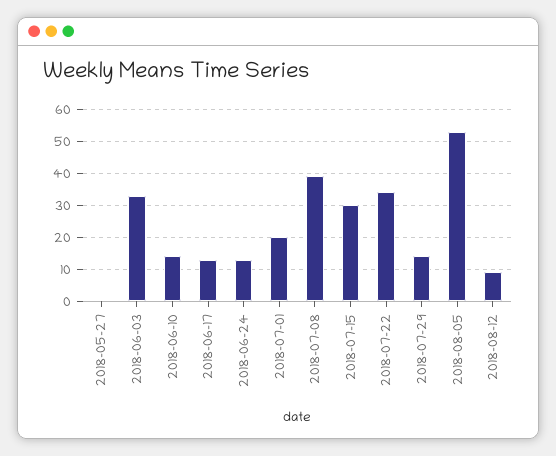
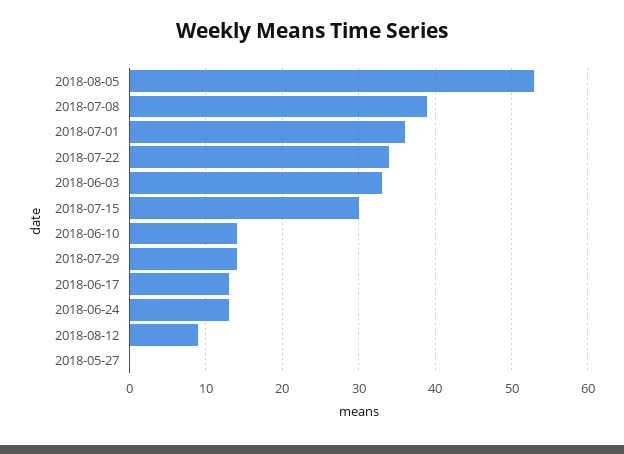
2018-07-01: 20 -> 36

